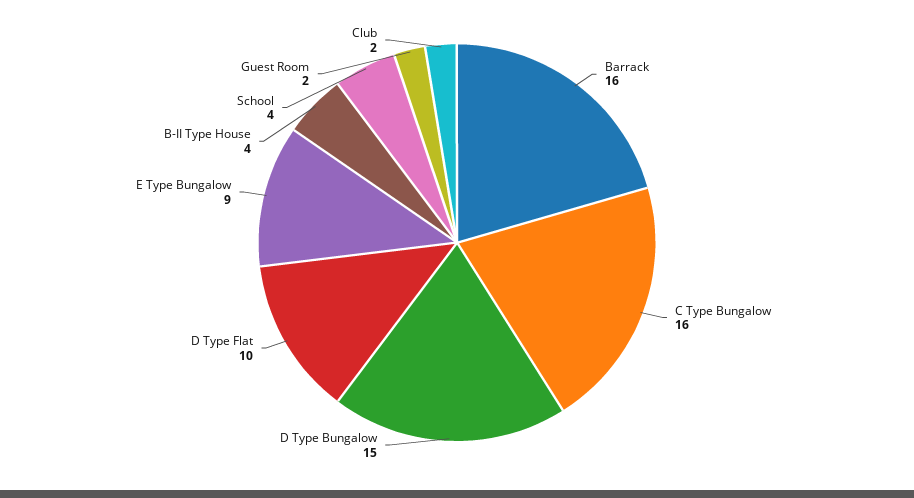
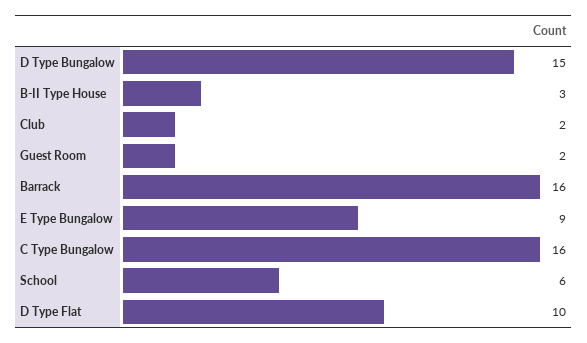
B-II Type House: 4 -> 3
School: 4 -> 6

